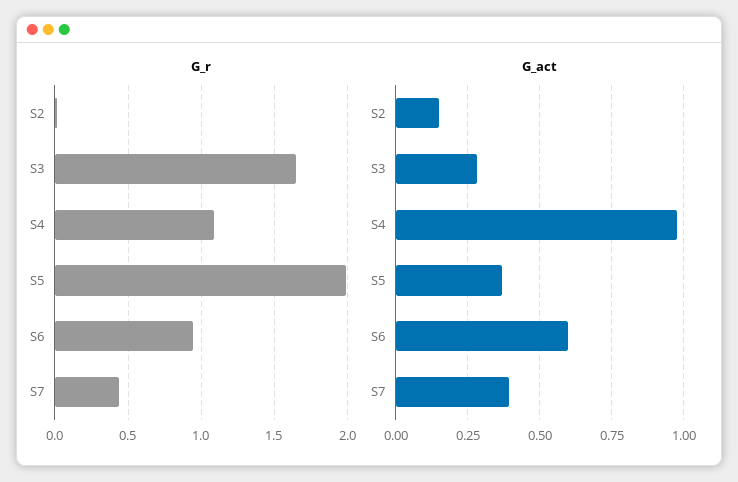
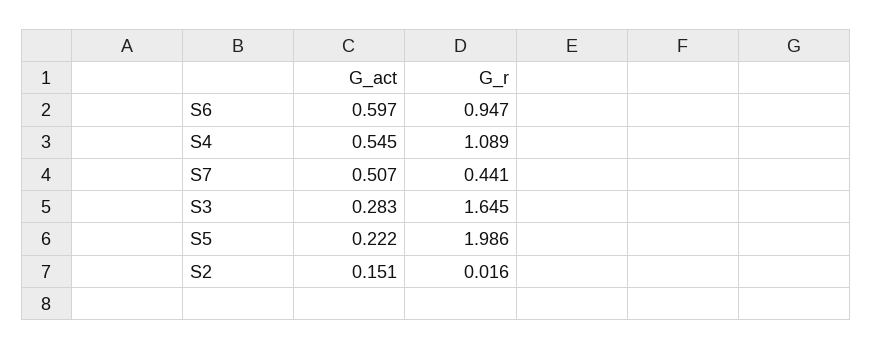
G_act, S4: 0.975 -> 0.545
G_act, S5: 0.375 -> 0.222
G_act, S7: 0.4 -> 0.507

